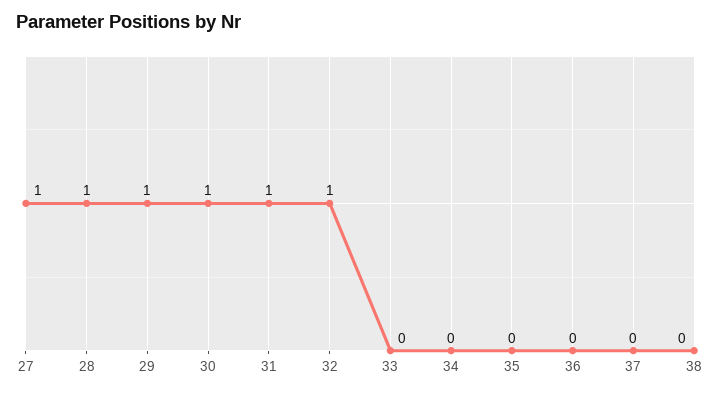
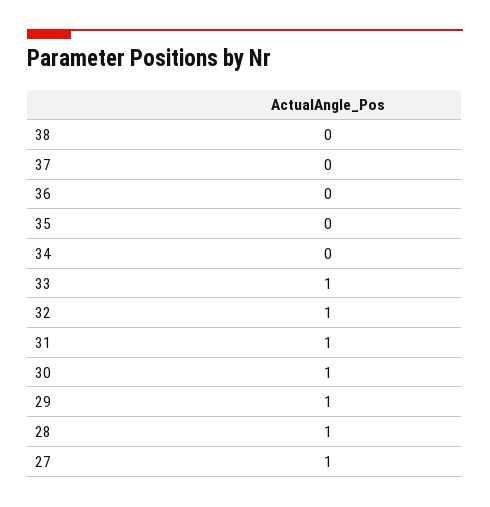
33: 0 -> 1

